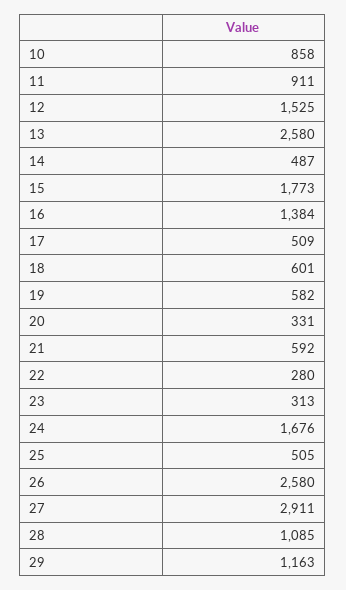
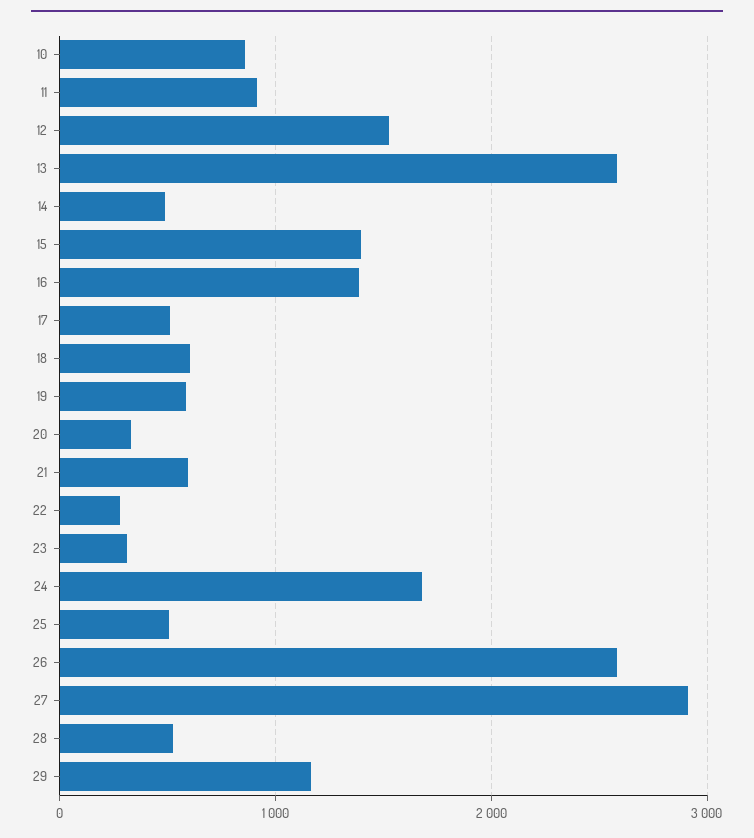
15: 1773 -> 1400
28: 1085 -> 500

